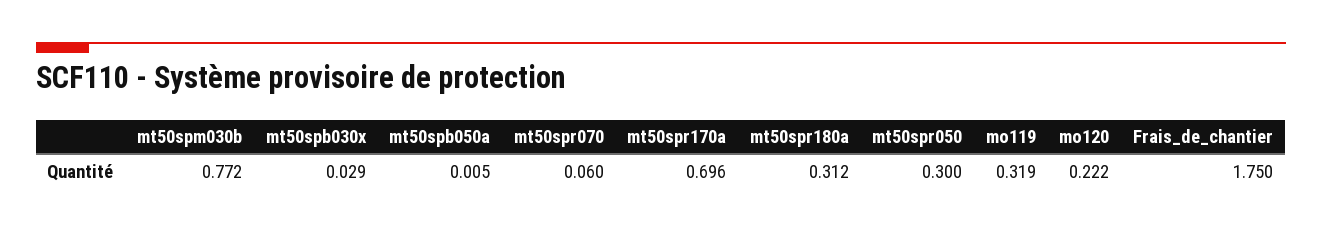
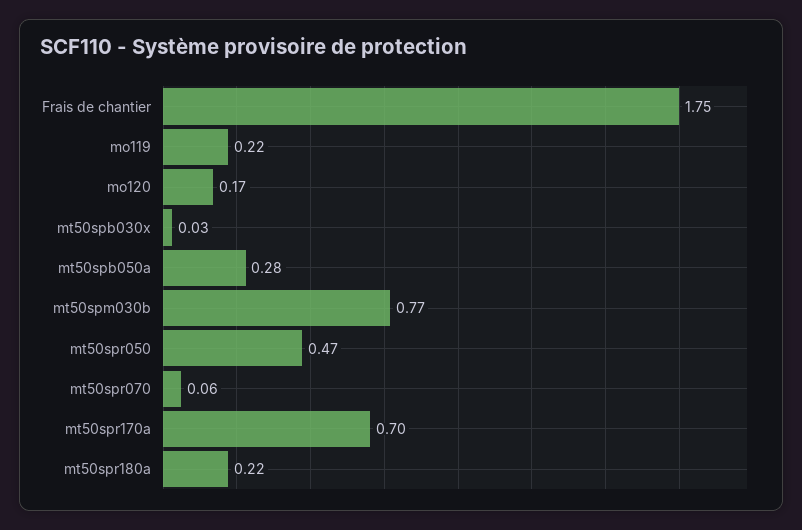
mt50spb050a: 0.005 -> 0.28
mt50spr180a: 0.312 -> 0.22
mt50spr050: 0.3 -> 0.47
mo119: 0.319 -> 0.22
mo120: 0.222 -> 0.17

